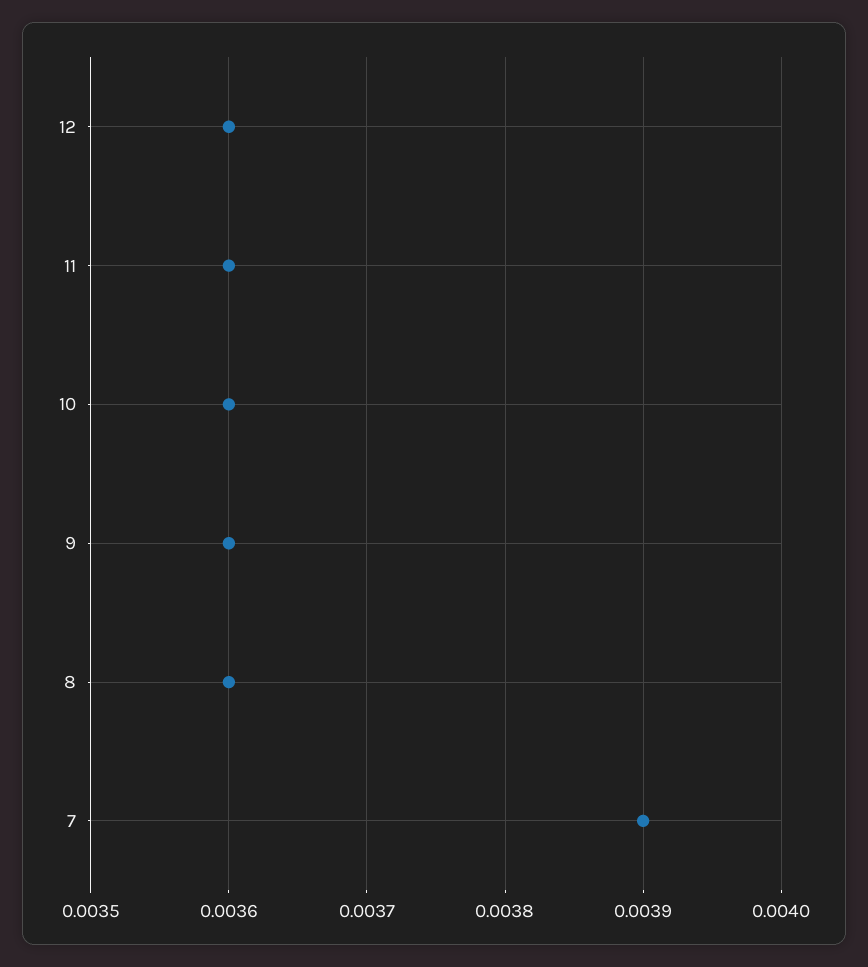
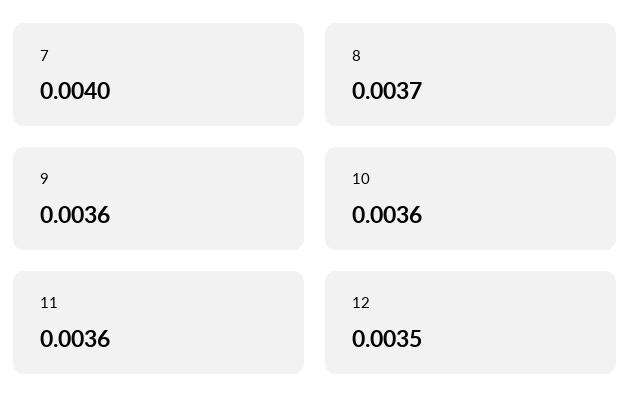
12: 0.0036 -> 0.0035
8: 0.0036 -> 0.0037
7: 0.0039 -> 0.004

